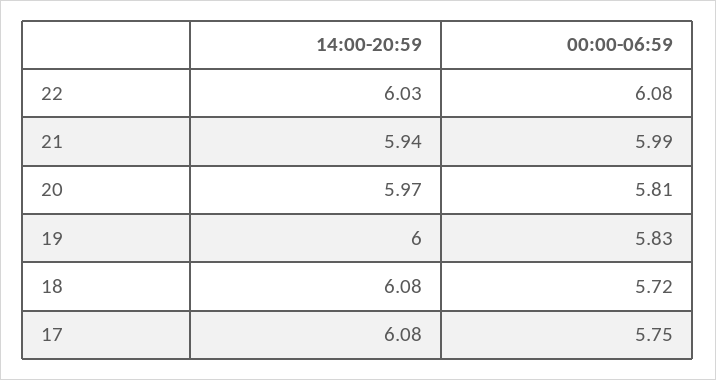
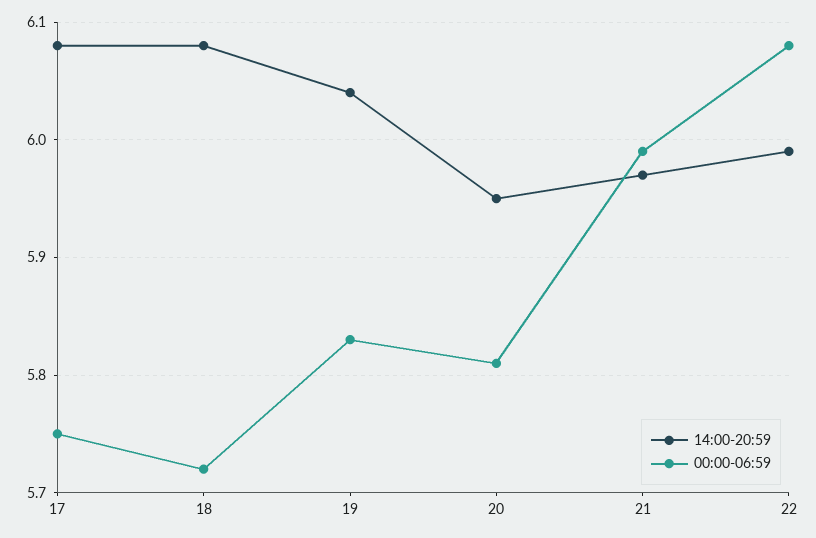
14:00-20:59, 22: 6.03 -> 5.99
14:00-20:59, 21: 5.94 -> 5.97
14:00-20:59, 20: 5.97 -> 5.95
14:00-20:59, 19: 6 -> 6.04

